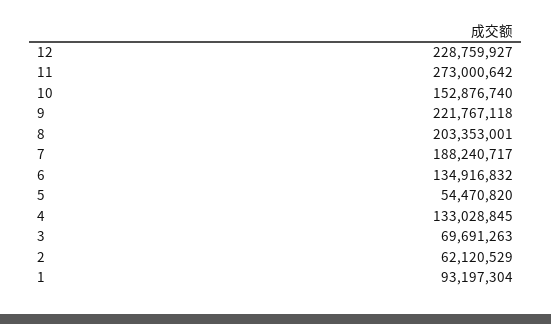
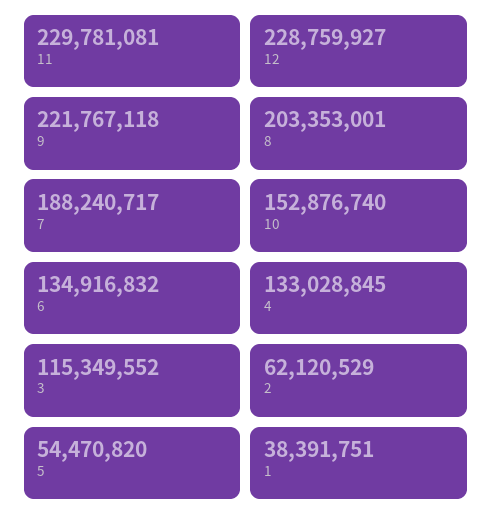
11: 273000642 -> 229781081
3: 69691263 -> 115349552
1: 93197304 -> 38391751

